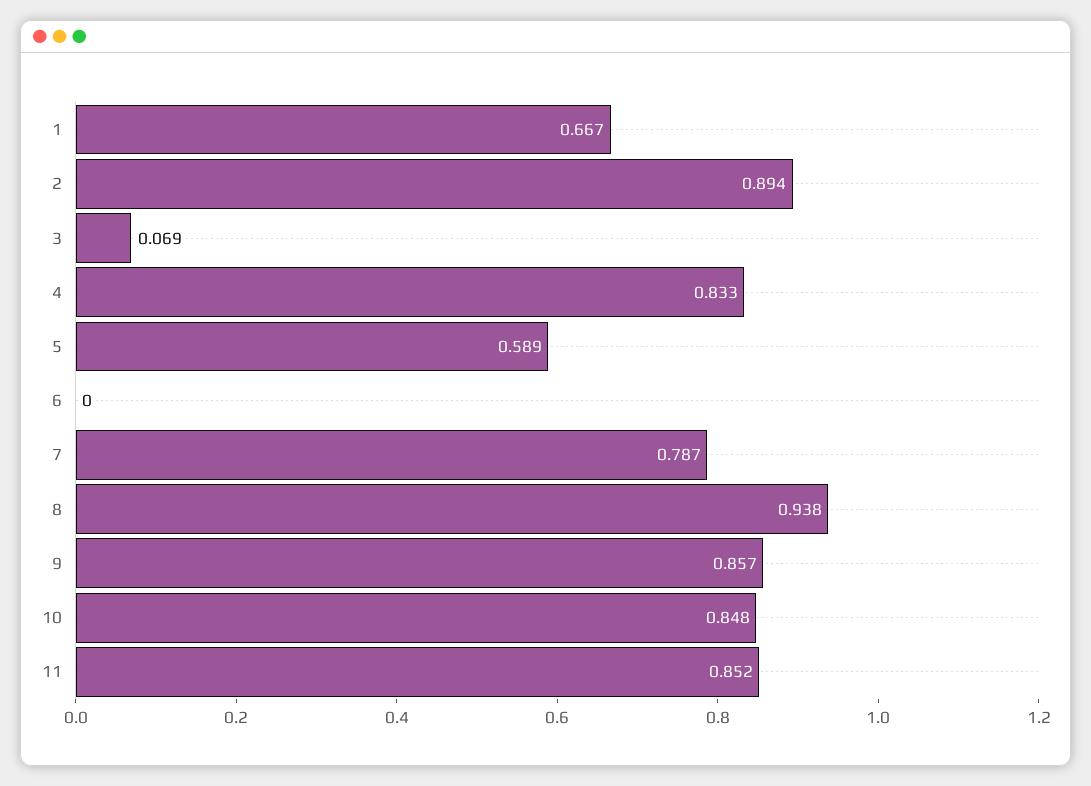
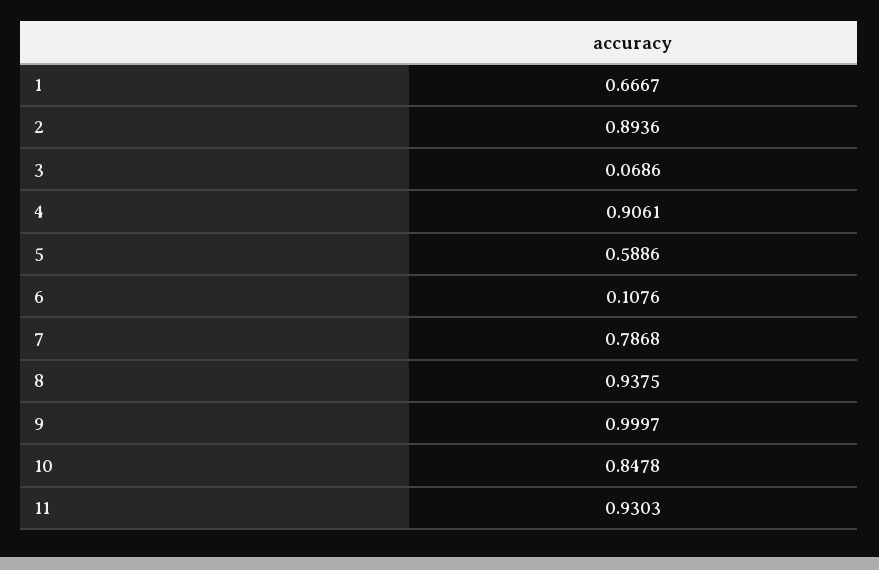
4: 0.833 -> 0.9061
6: 0 -> 0.1076
9: 0.857 -> 0.9997
11: 0.852 -> 0.9303

